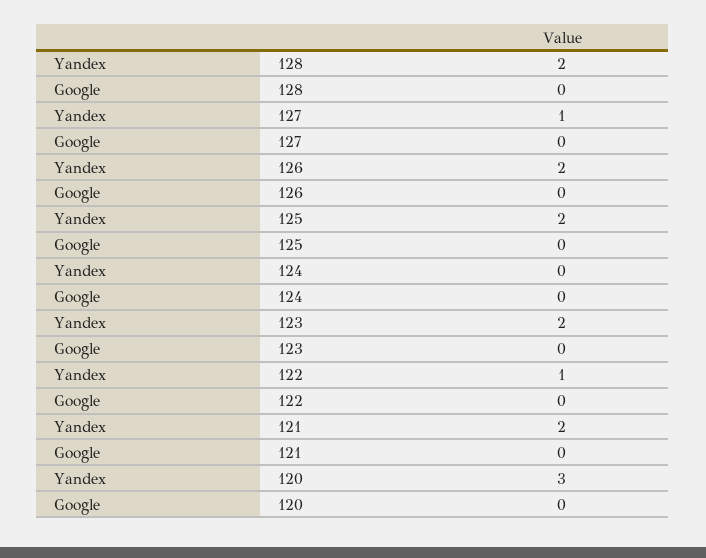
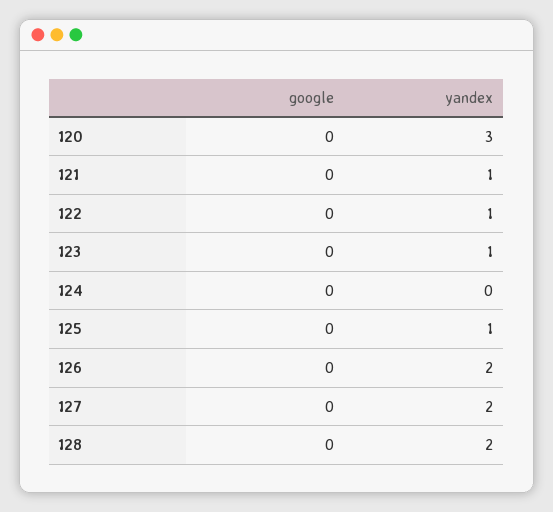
Yandex, 127: 1 -> 2
Yandex, 125: 2 -> 1
Yandex, 123: 2 -> 1
Yandex, 121: 2 -> 1

